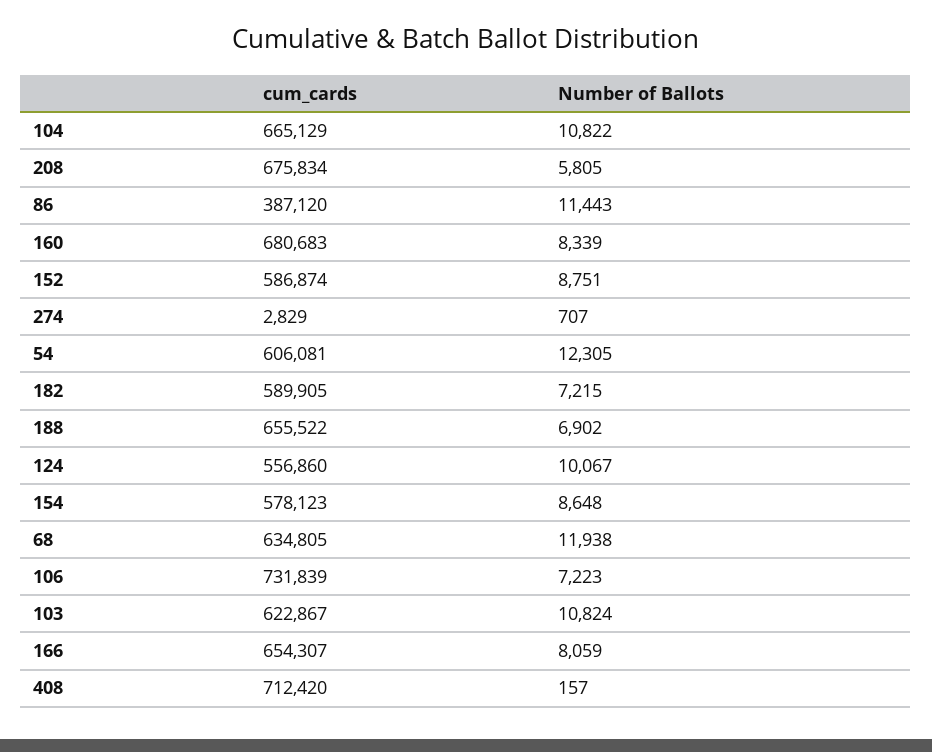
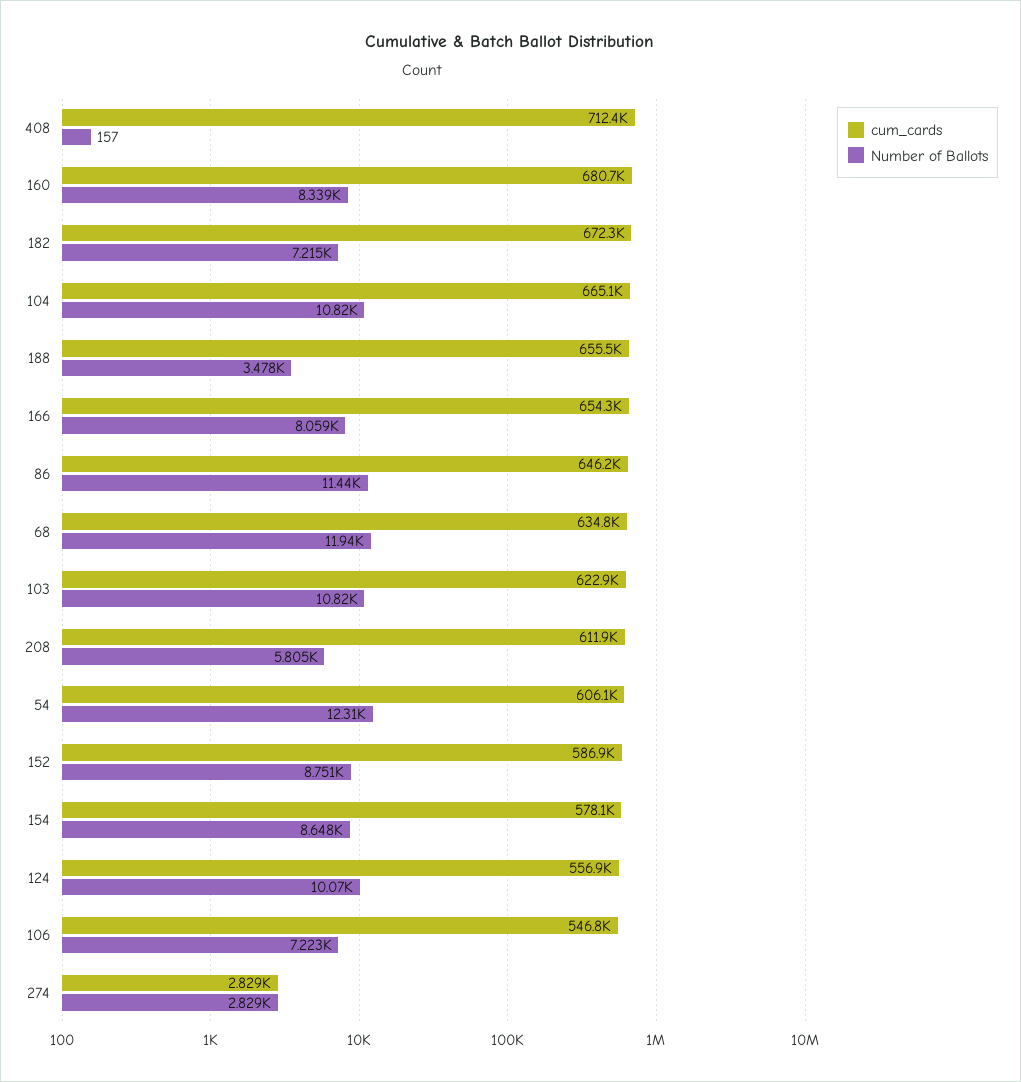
cum_cards, 208: 675834 -> 611900
cum_cards, 86: 387120 -> 646200
Number of Ballots, 274: 707 -> 2829
cum_cards, 182: 589905 -> 672300
Number of Ballots, 188: 6902 -> 3478
cum_cards, 106: 731839 -> 546800

